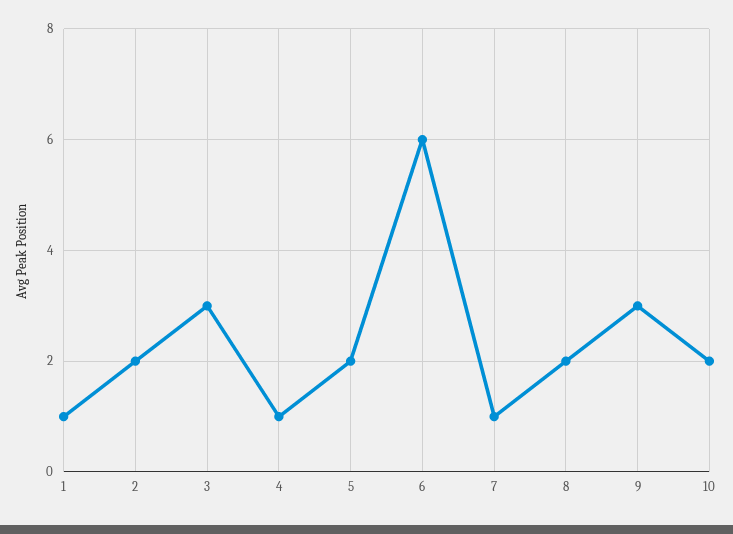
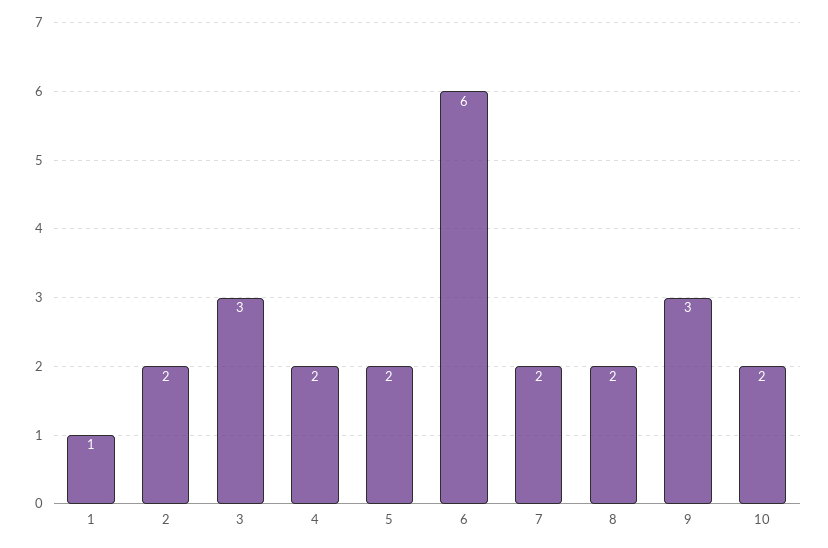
4: 1 -> 2
7: 1 -> 2

